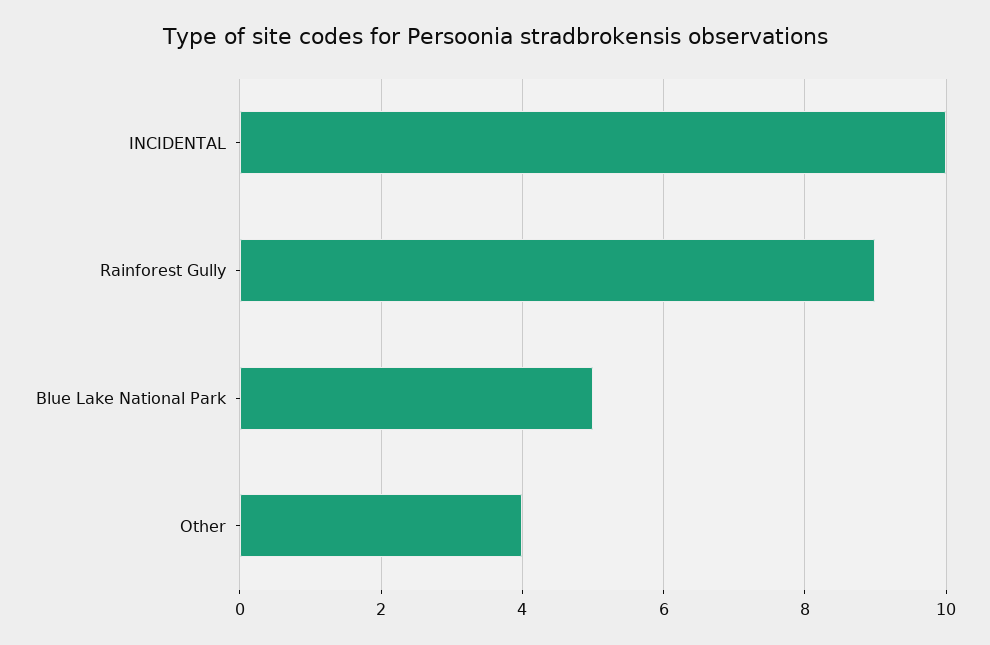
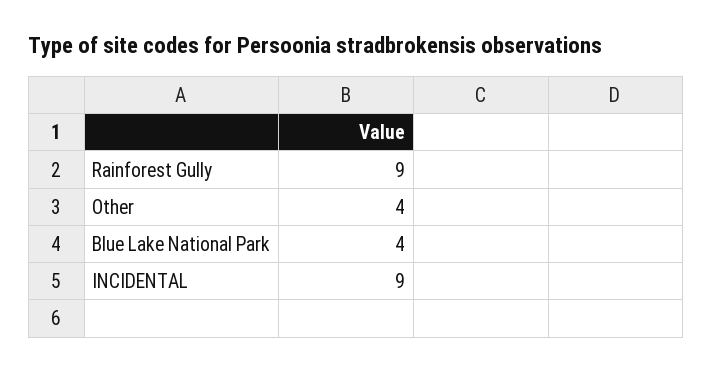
INCIDENTAL: 10 -> 9
Blue Lake National Park: 5 -> 4

